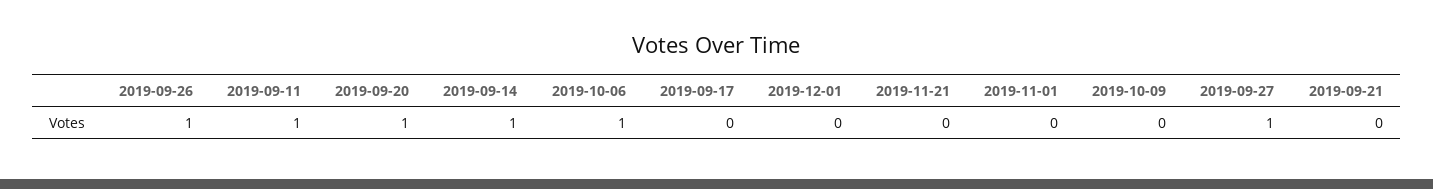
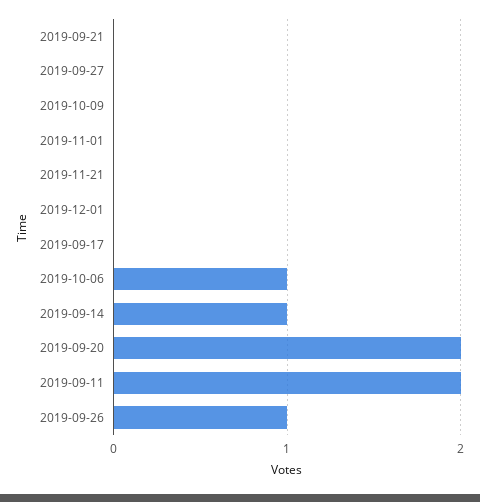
2019-09-11: 1 -> 2
2019-09-20: 1 -> 2
2019-09-27: 1 -> 0

